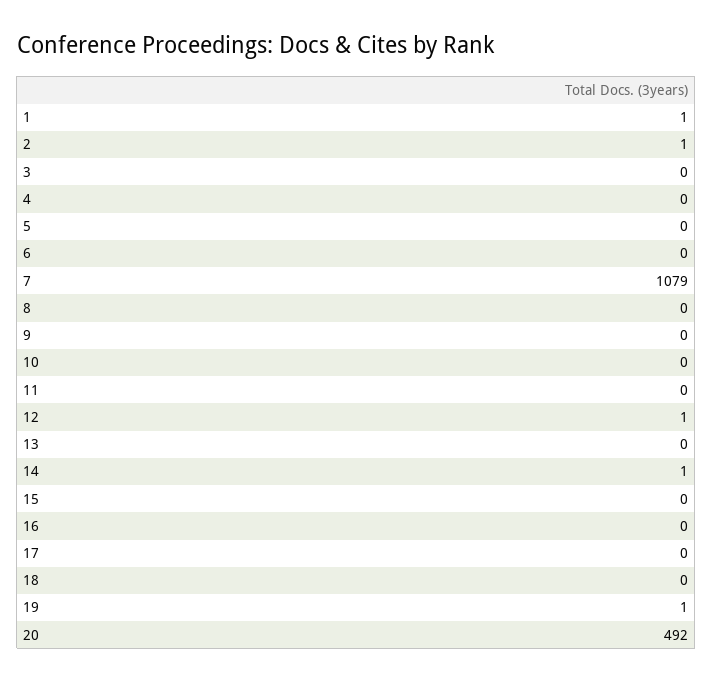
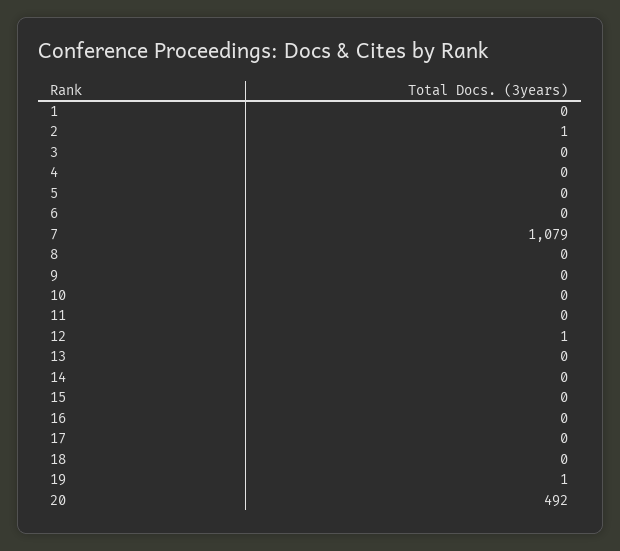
1: 1 -> 0
14: 1 -> 0

